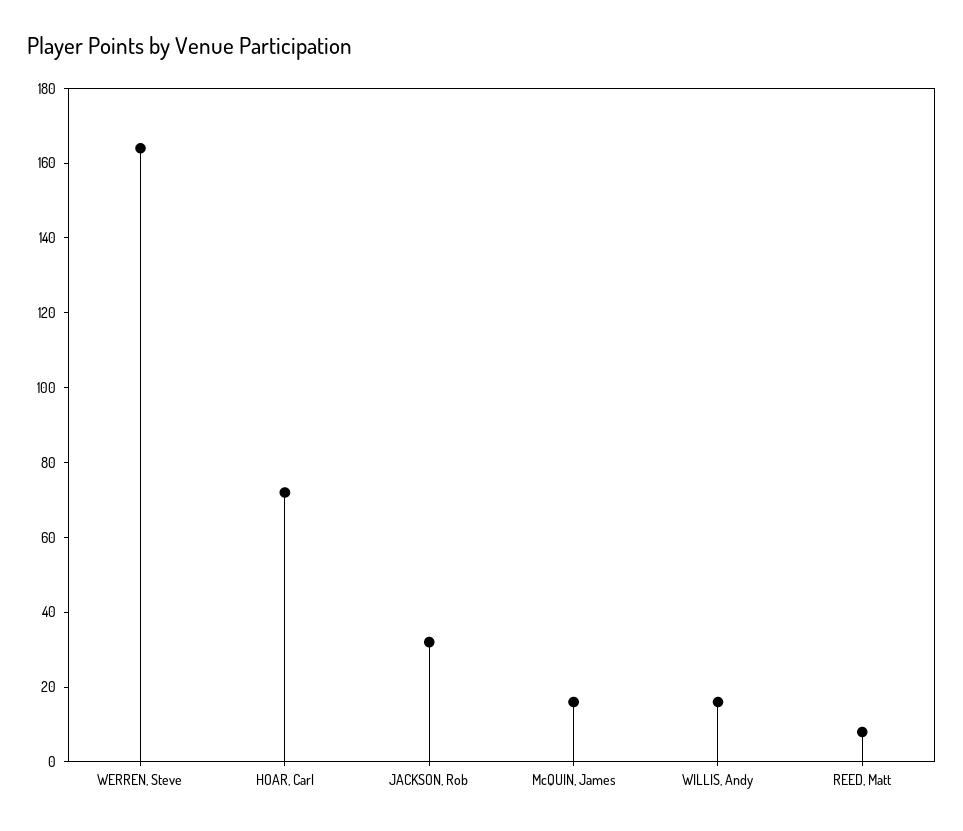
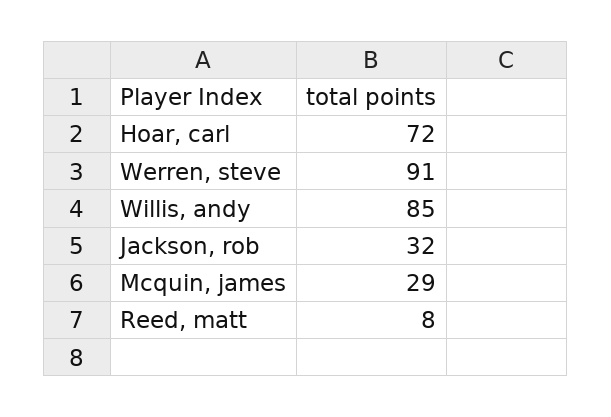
WERREN, Steve: 165 -> 91
McQUIN, James: 15 -> 29
WILLIS, Andy: 15 -> 85

